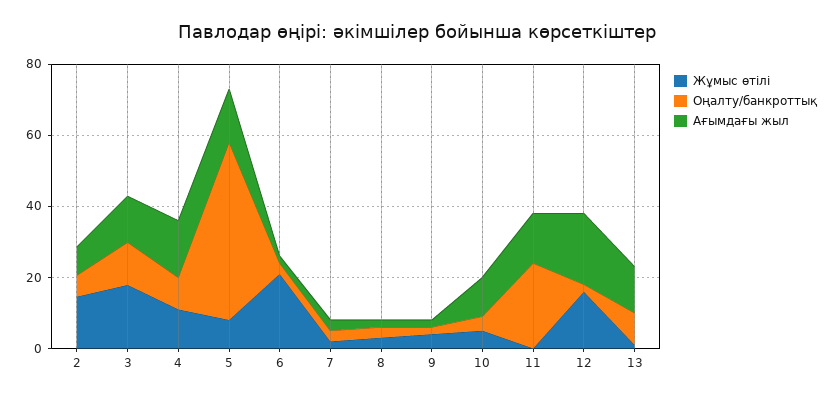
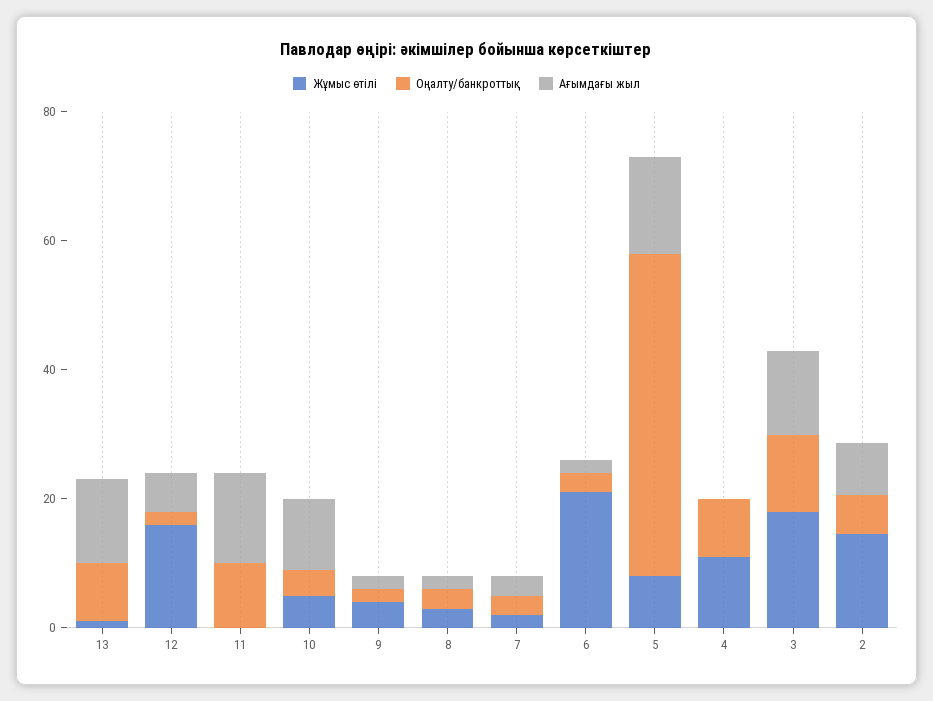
Ағымдағы жыл, 4: 15 -> 0
Оңалту/банкроттық, 11: 25 -> 10
Ағымдағы жыл, 12: 20 -> 5

